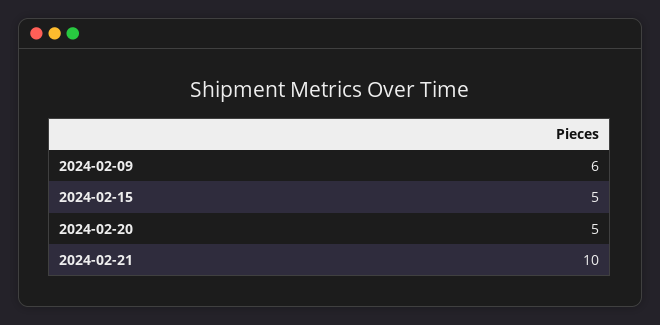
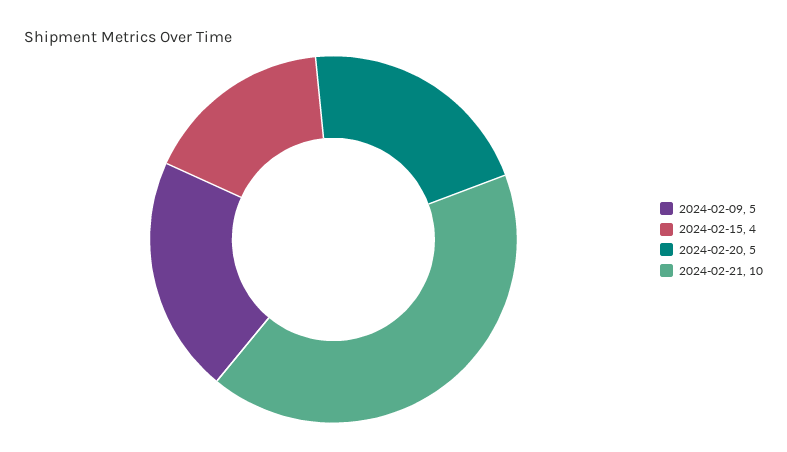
2024-02-09: 6 -> 5
2024-02-15: 5 -> 4

